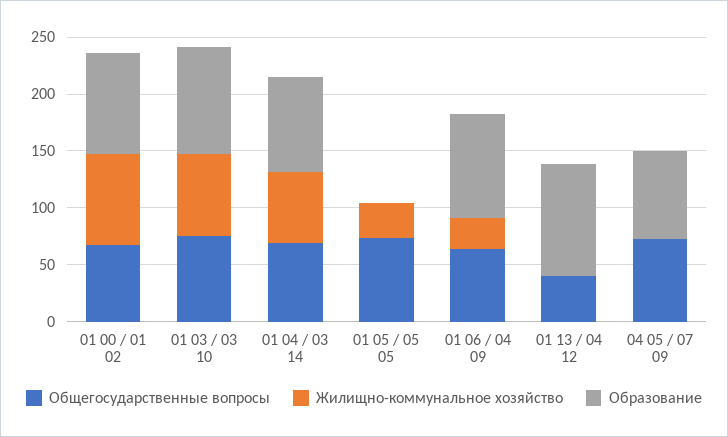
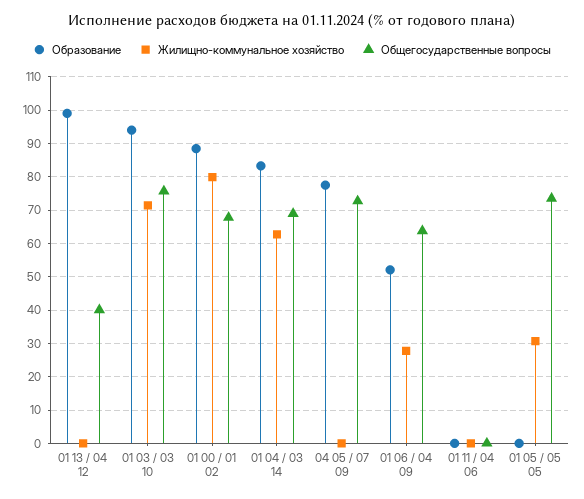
Образование, 01 06 / 04 09: 90 -> 52
Образование, 01 11 / 04 06: none -> 0
Жилищно-коммунальное хозяйство, 01 11 / 04 06: none -> 0
Общегосударственные вопросы, 01 11 / 04 06: none -> 0

